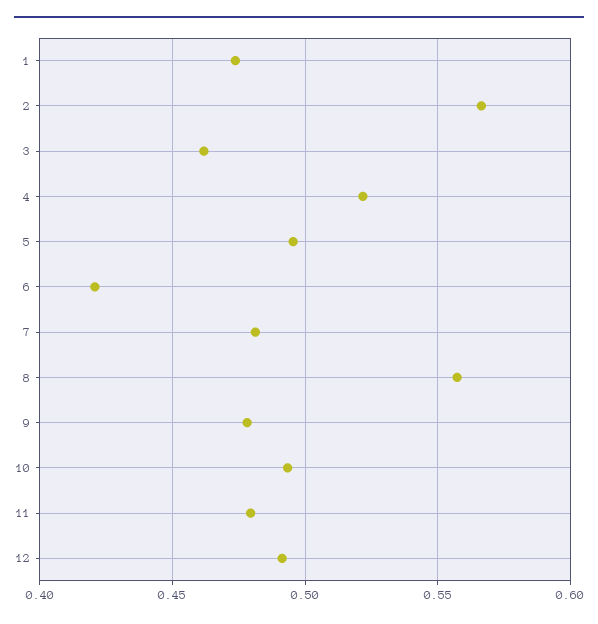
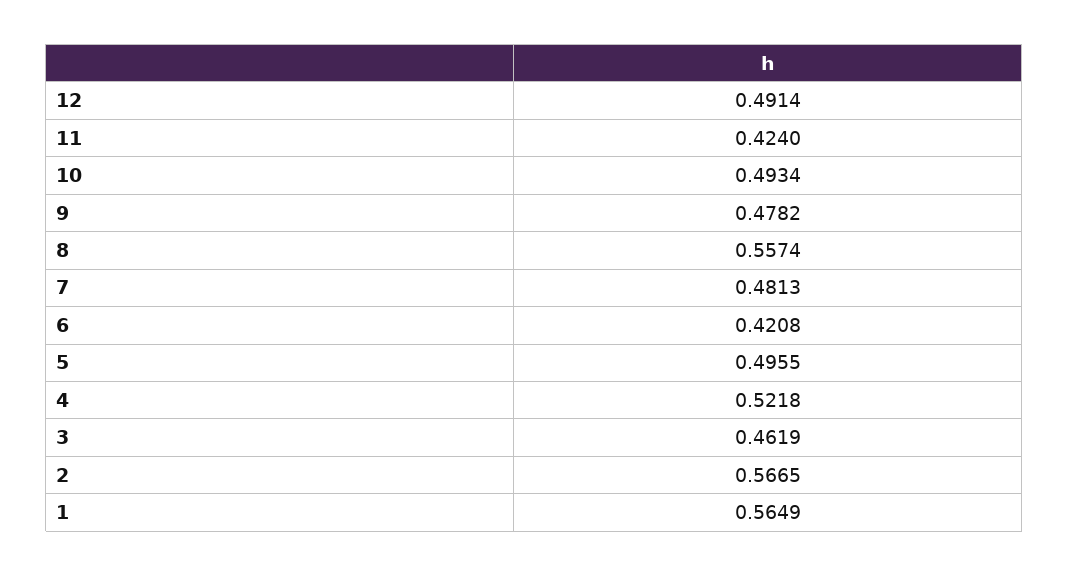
1: 0.475 -> 0.5649
11: 0.48 -> 0.424

